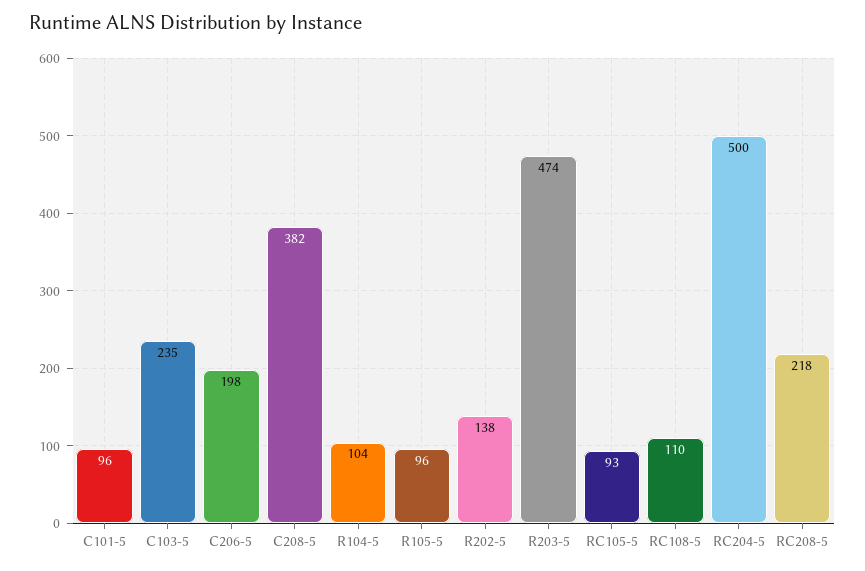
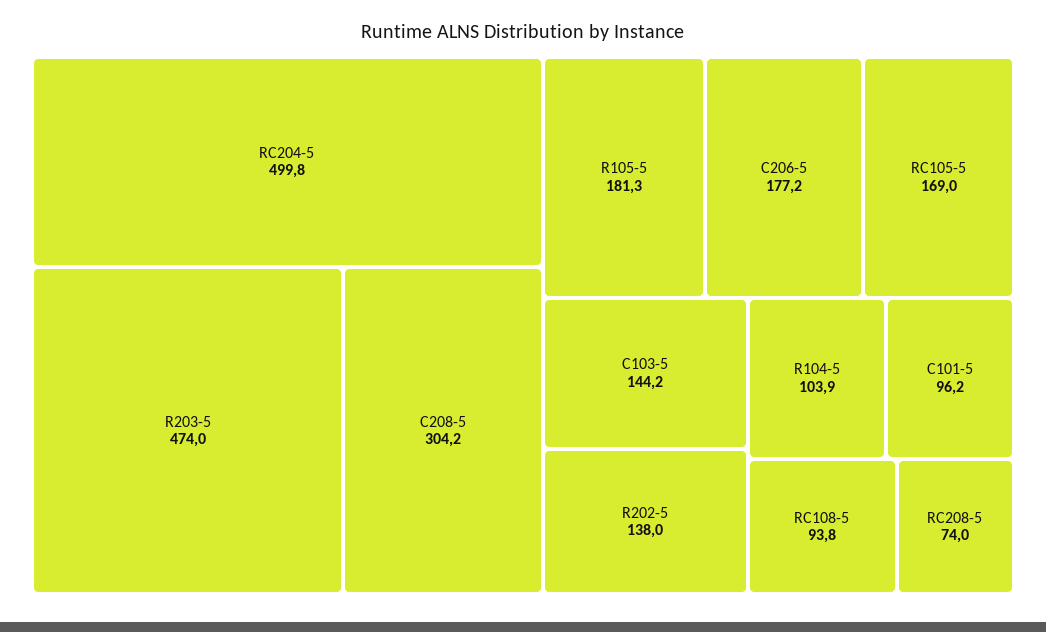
C103-5: 235 -> 144.2
C206-5: 198 -> 177.2
C208-5: 382 -> 304.2
R105-5: 96 -> 181.3
RC105-5: 93 -> 169
RC108-5: 110 -> 93.8
RC208-5: 218 -> 74

